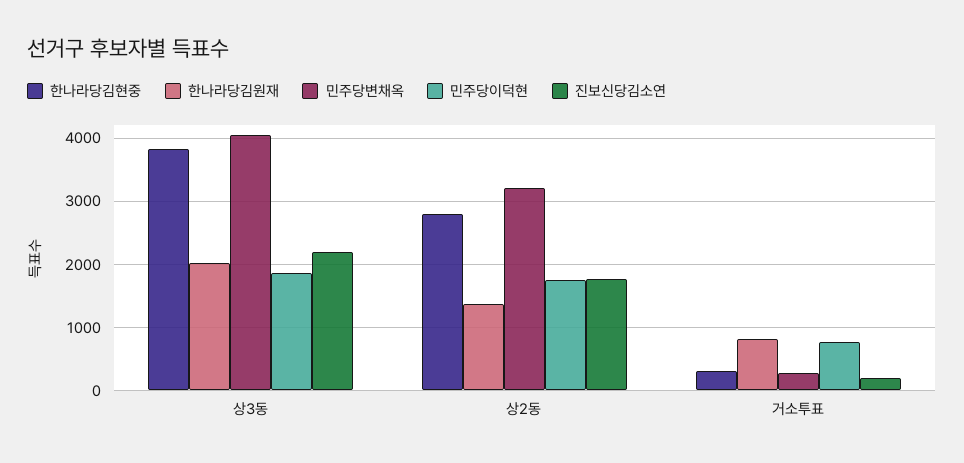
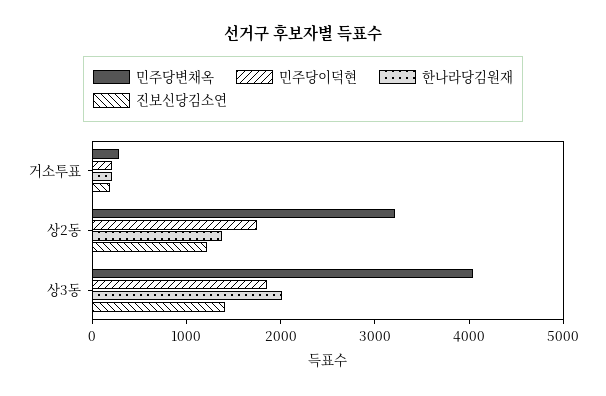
한나라당김현중, 상3동: 3800 -> none
진보신당김소연, 상3동: 2200 -> 1400
한나라당김현중, 상2동: 2800 -> none
진보신당김소연, 상2동: 1800 -> 1200
한나라당김현중, 거소투표: 300 -> none
한나라당김원재, 거소투표: 800 -> 200
민주당이덕현, 거소투표: 800 -> 200

